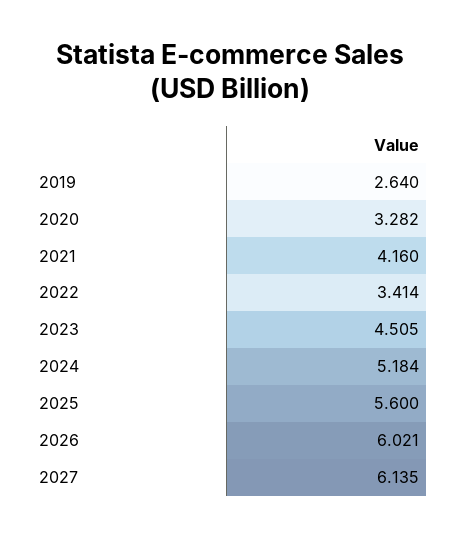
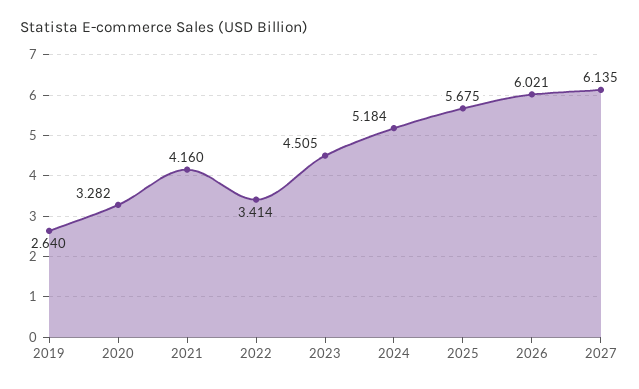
2025: 5.6 -> 5.675

